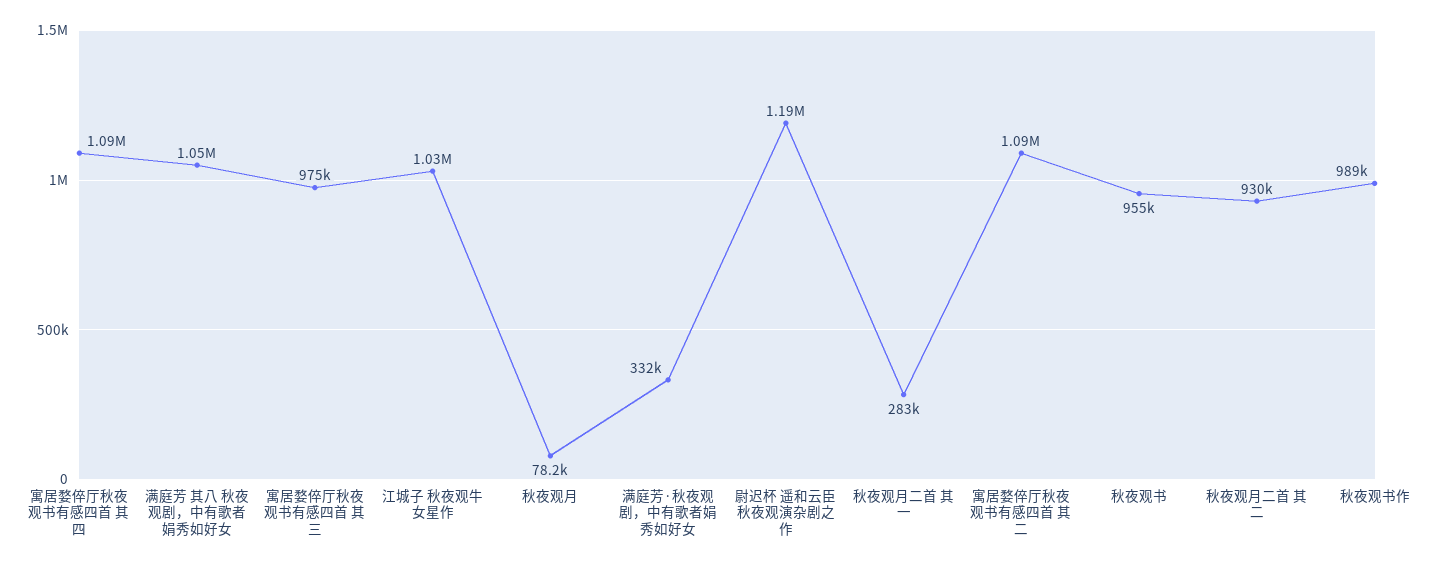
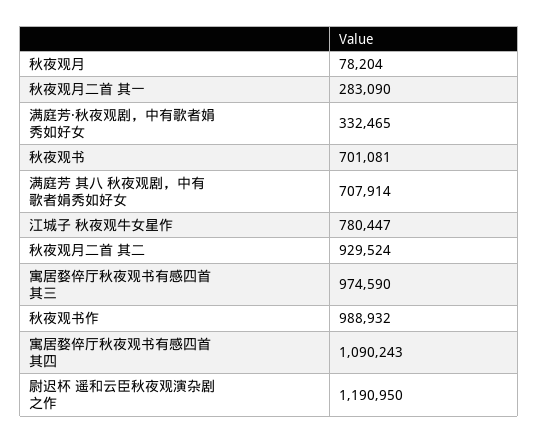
满庭芳 其八 秋夜观剧，中有歌者娟秀如好女: 1050000 -> 707914
江城子 秋夜观牛女星作: 1030000 -> 780447
寓居婺倅厅秋夜观书有感四首 其二: 1090000 -> none
秋夜观书: 955000 -> 701081

